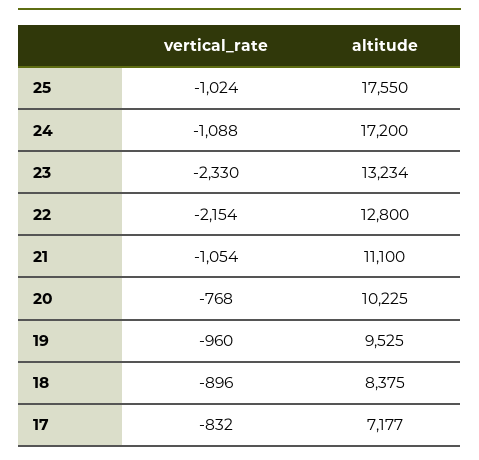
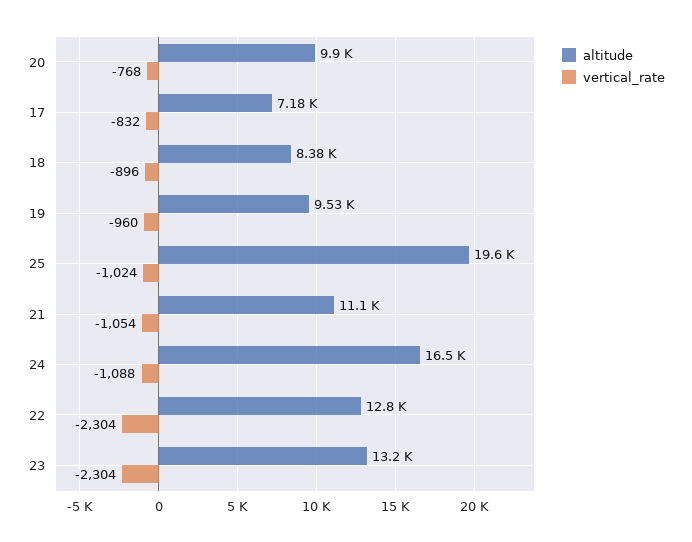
altitude, 25: 17550 -> 19600
altitude, 24: 17200 -> 16500
vertical_rate, 23: -2330 -> -2304
vertical_rate, 22: -2154 -> -2304
altitude, 20: 10225 -> 9900

